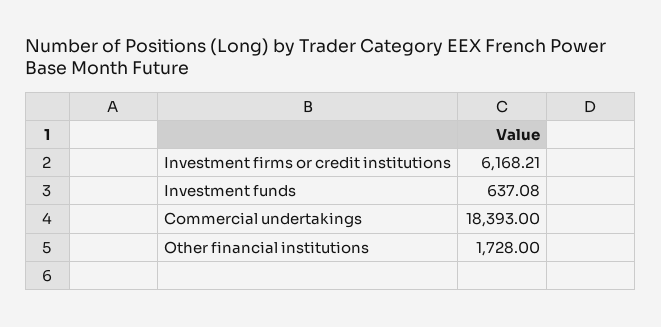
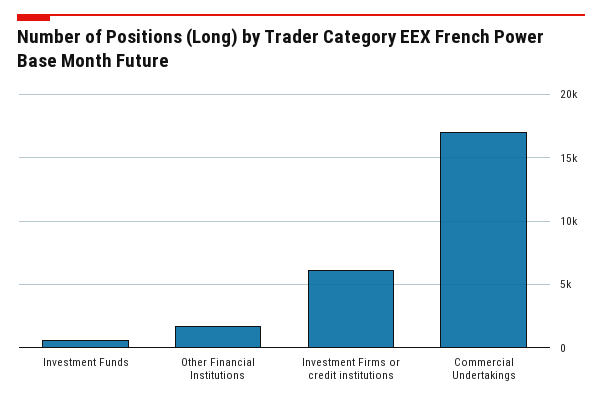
Commercial undertakings: 18393 -> 17000

